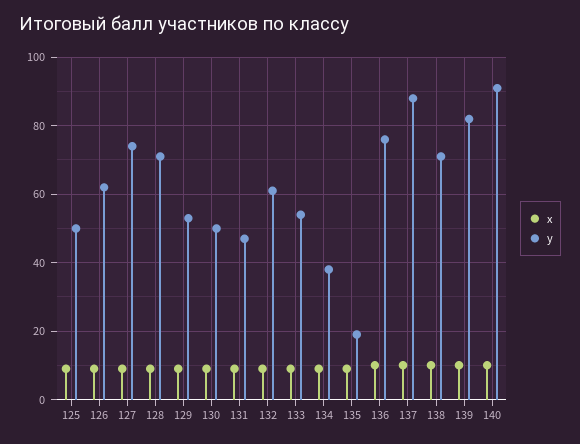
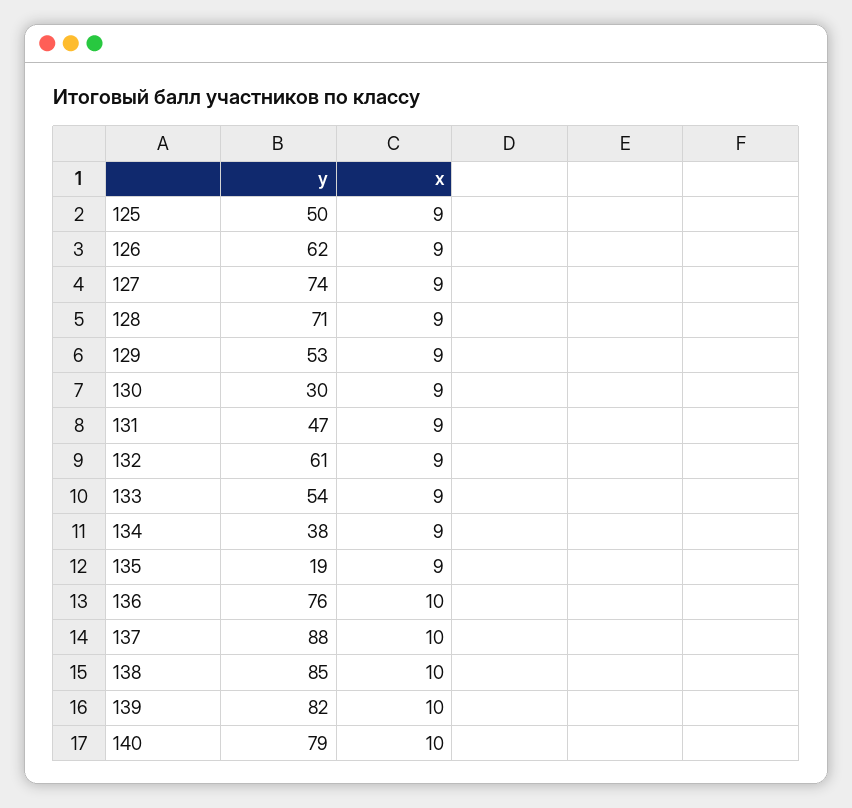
y, 130: 50 -> 30
y, 138: 70 -> 85
y, 140: 90 -> 79

